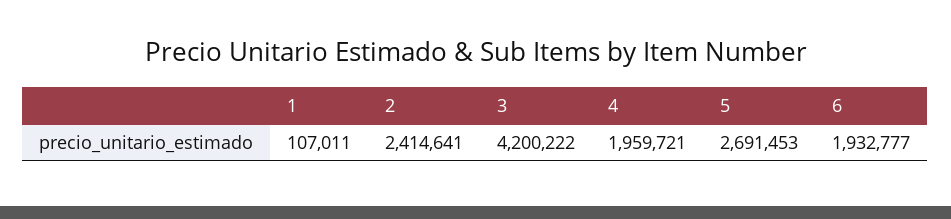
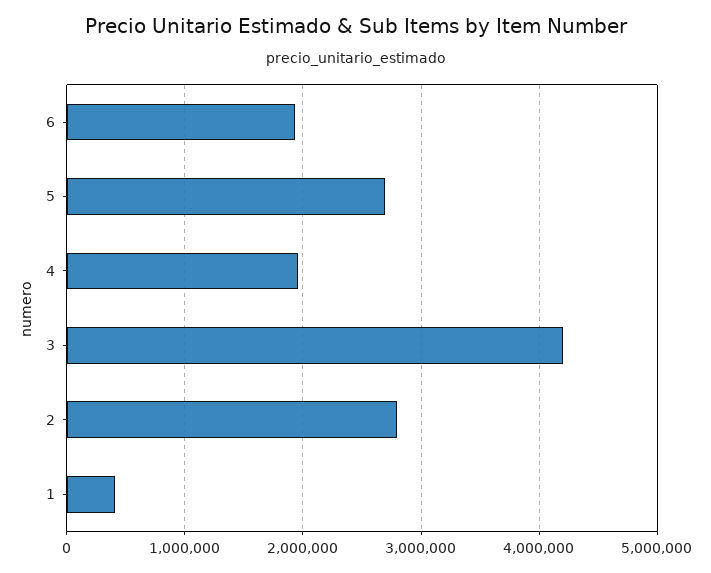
1: 107011 -> 400000
2: 2414641 -> 2800000

